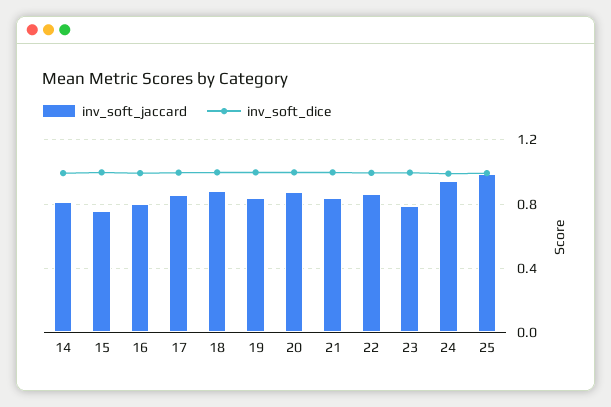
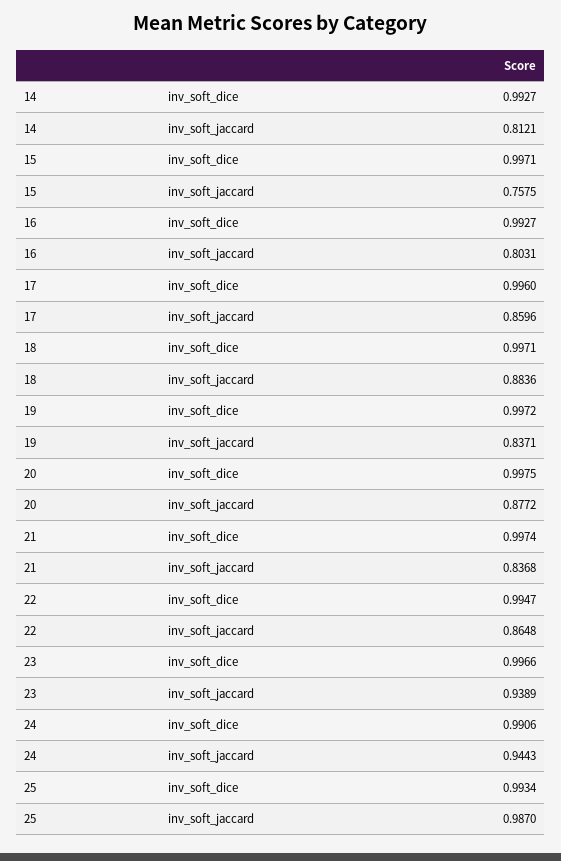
inv_soft_jaccard, 23: 0.8 -> 0.9389

